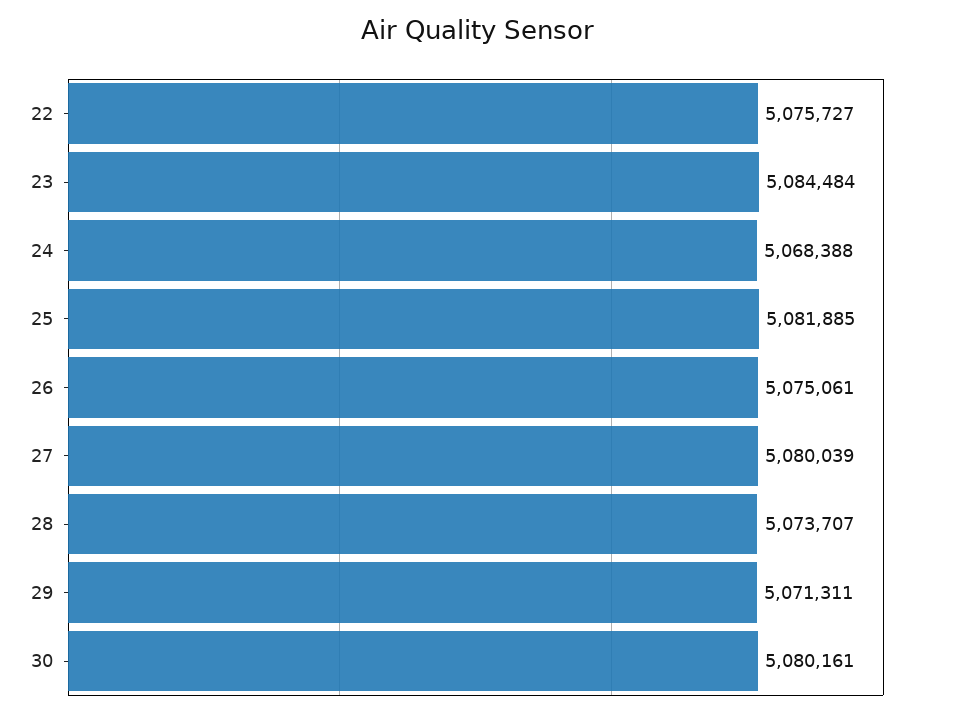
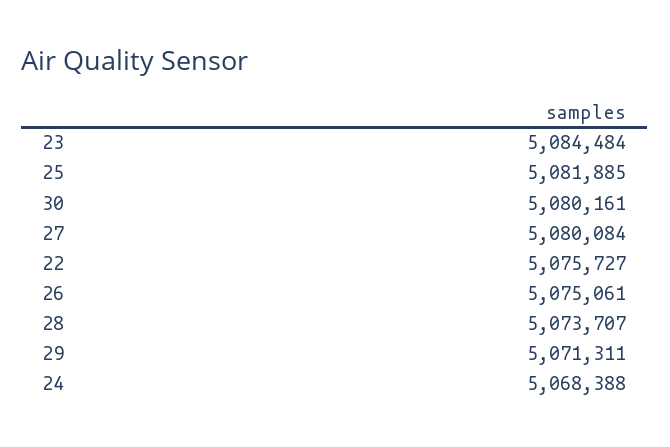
27: 5080039 -> 5080084

